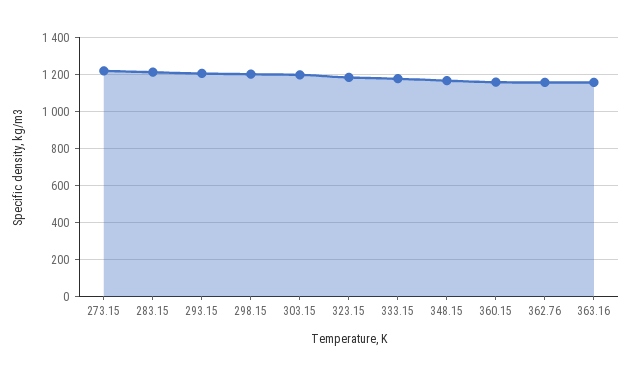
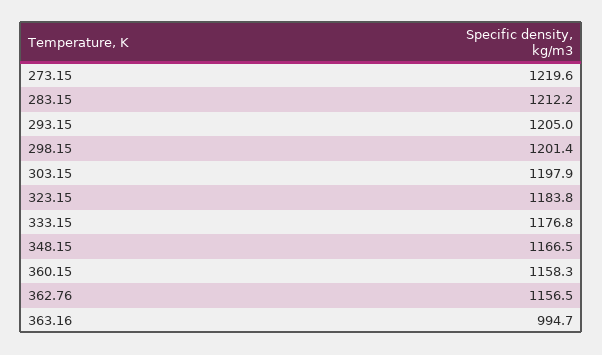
363.16: 1150 -> 994.7

